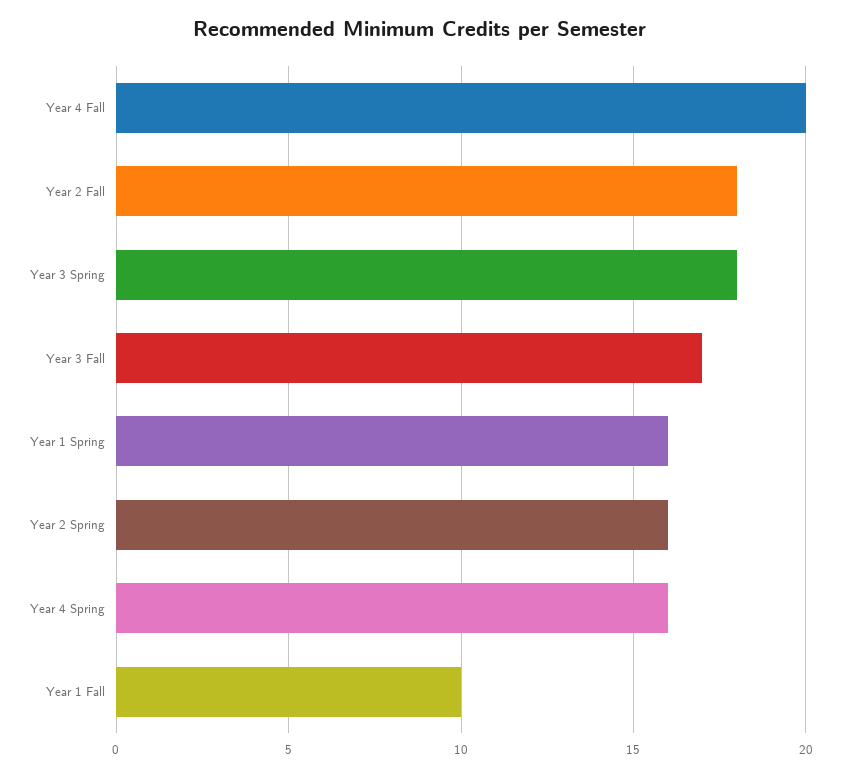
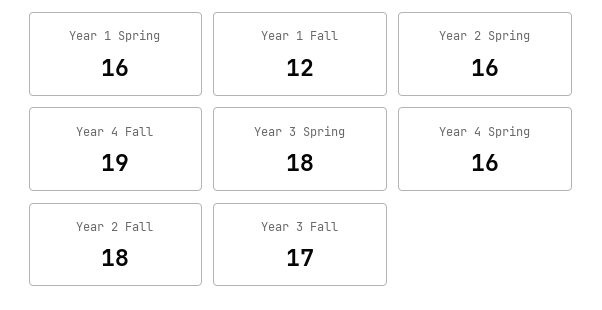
Year 4 Fall: 20 -> 19
Year 1 Fall: 10 -> 12

